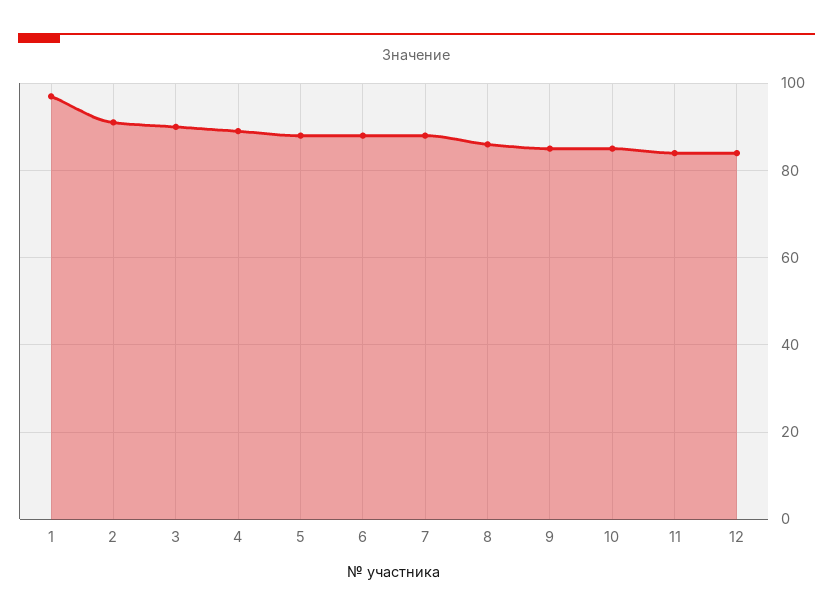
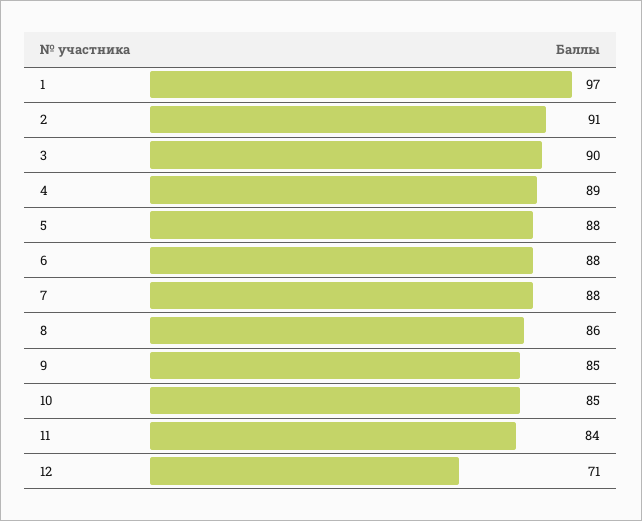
12: 85 -> 71

